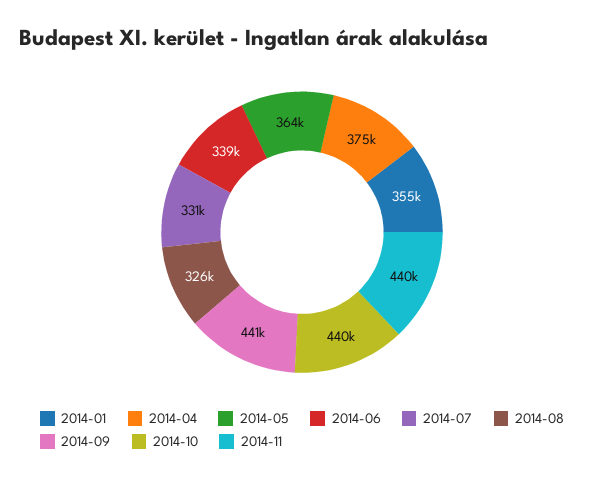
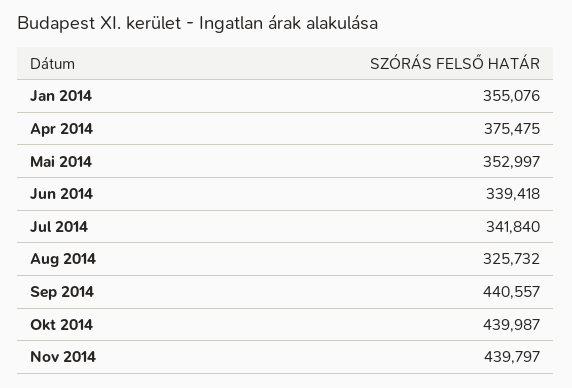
2014-05: 364000 -> 352997
2014-07: 331000 -> 341840

